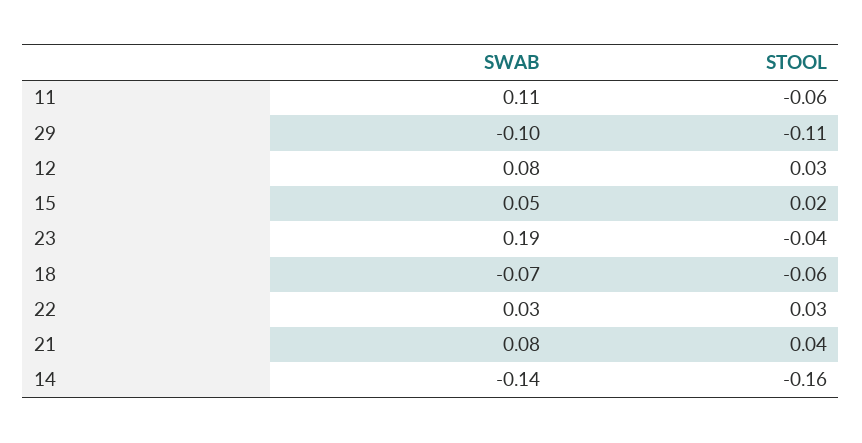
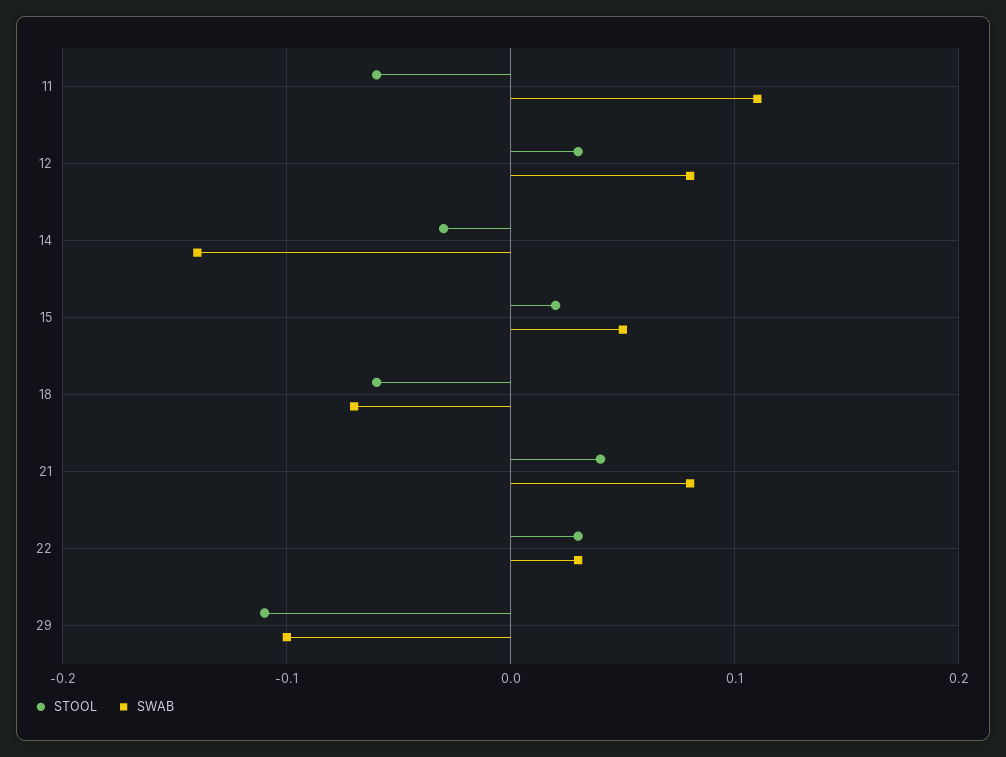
SWAB, 23: 0.19 -> none
STOOL, 23: -0.04 -> none
STOOL, 14: -0.16 -> -0.03

